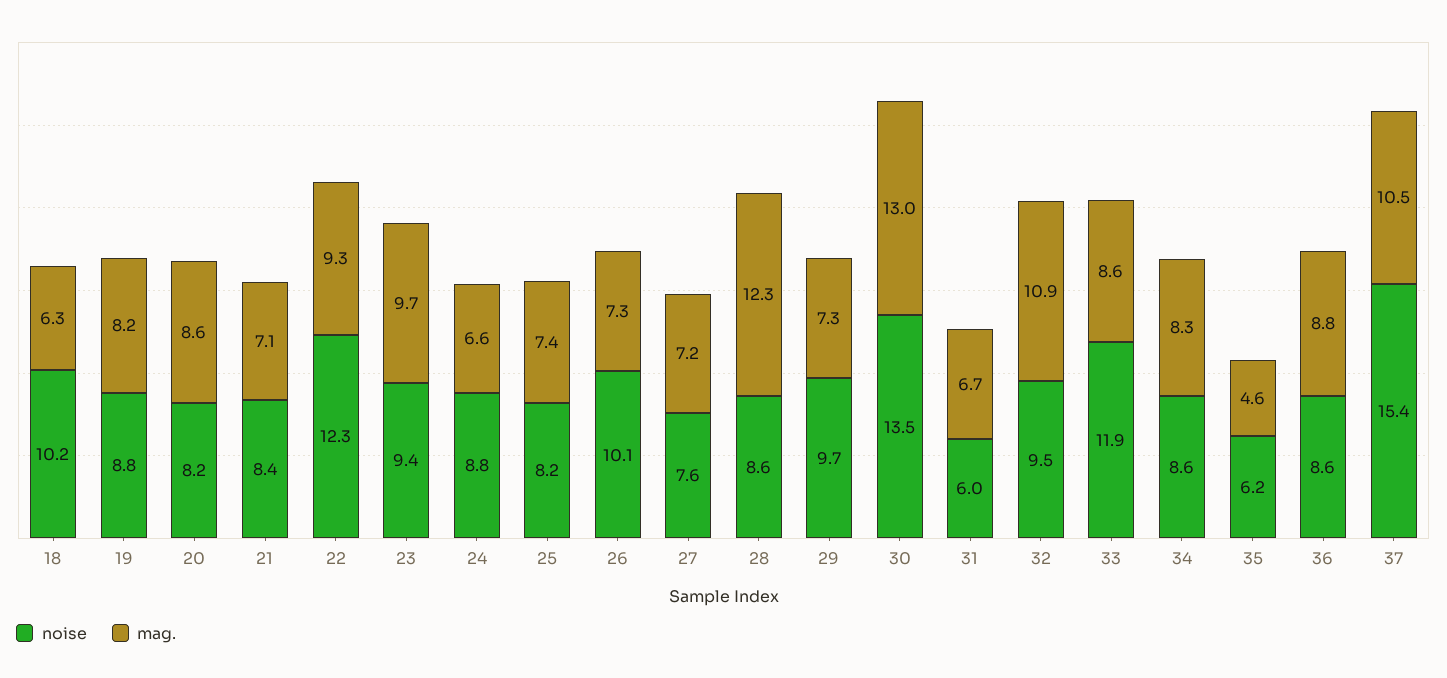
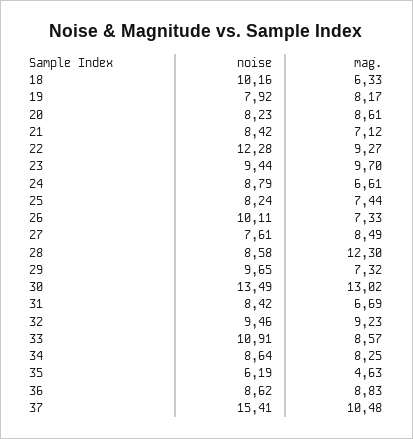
noise, 19: 8.8 -> 7.92
mag., 27: 7.2 -> 8.49
noise, 31: 6 -> 8.42
mag., 32: 10.9 -> 9.23
noise, 33: 11.9 -> 10.91

